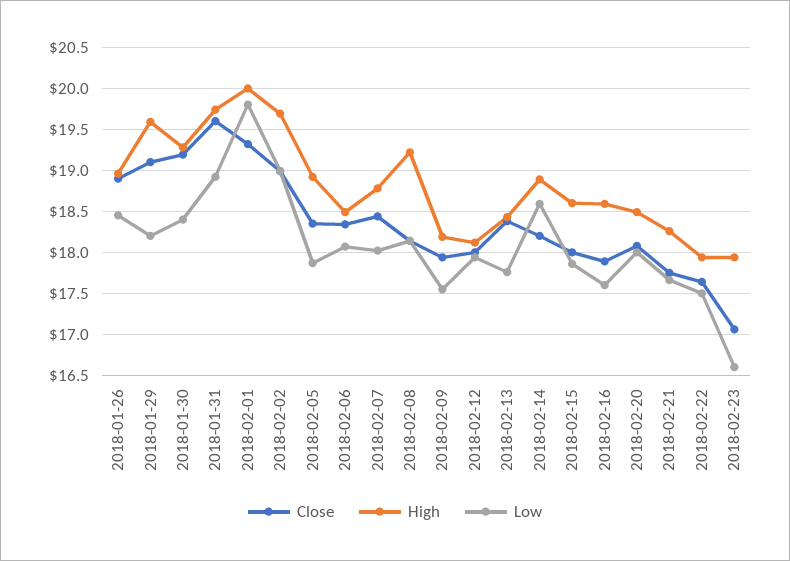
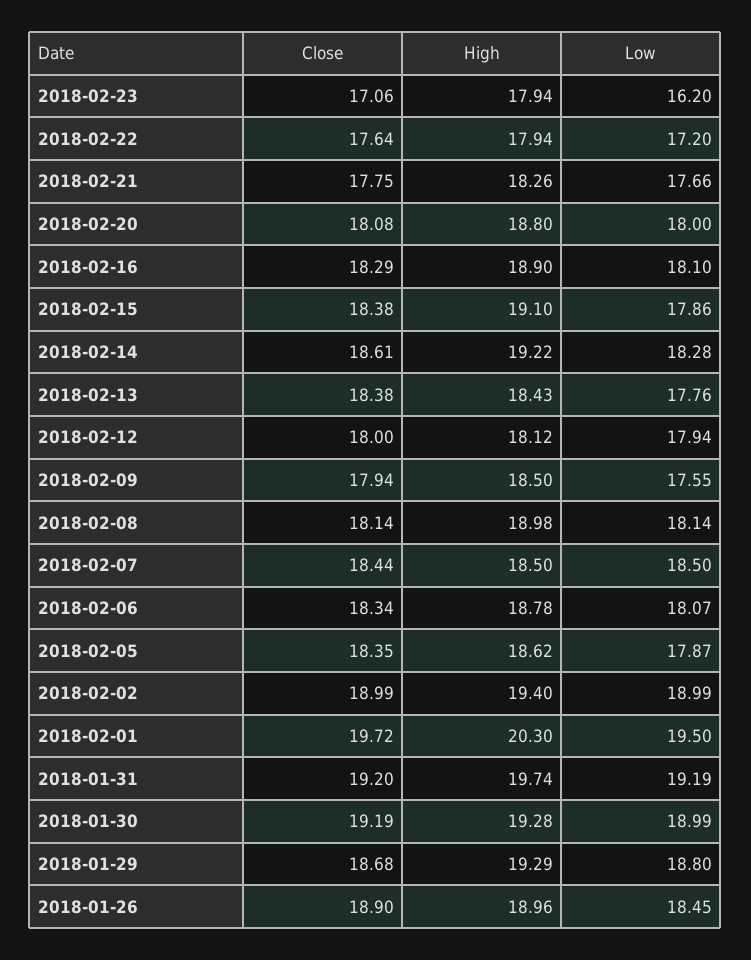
Close, 2018-01-29: 19.1 -> 18.68
High, 2018-01-29: 19.6 -> 19.29
Low, 2018-01-29: 18.2 -> 18.8
Low, 2018-01-30: 18.4 -> 18.99
Close, 2018-01-31: 19.6 -> 19.2
Low, 2018-01-31: 18.9 -> 19.19
Close, 2018-02-01: 19.3 -> 19.72
High, 2018-02-01: 20 -> 20.3
Low, 2018-02-01: 19.8 -> 19.5
High, 2018-02-02: 19.7 -> 19.4
High, 2018-02-05: 18.9 -> 18.62
High, 2018-02-06: 18.5 -> 18.78
High, 2018-02-07: 18.8 -> 18.5
Low, 2018-02-07: 18 -> 18.5
High, 2018-02-08: 19.2 -> 18.98
High, 2018-02-09: 18.2 -> 18.5
Close, 2018-02-14: 18.2 -> 18.61
High, 2018-02-14: 18.9 -> 19.22
Low, 2018-02-14: 18.6 -> 18.28
Close, 2018-02-15: 18 -> 18.38
High, 2018-02-15: 18.6 -> 19.1
Close, 2018-02-16: 17.9 -> 18.29
High, 2018-02-16: 18.6 -> 18.9
Low, 2018-02-16: 17.6 -> 18.1
High, 2018-02-20: 18.5 -> 18.8
Low, 2018-02-22: 17.5 -> 17.2
Low, 2018-02-23: 16.6 -> 16.2

